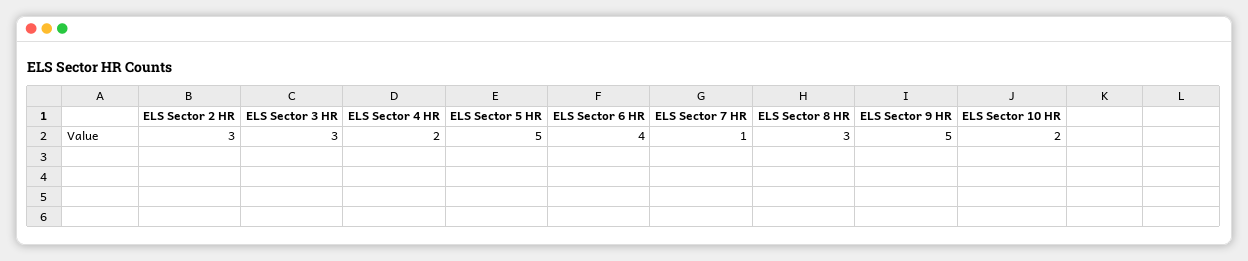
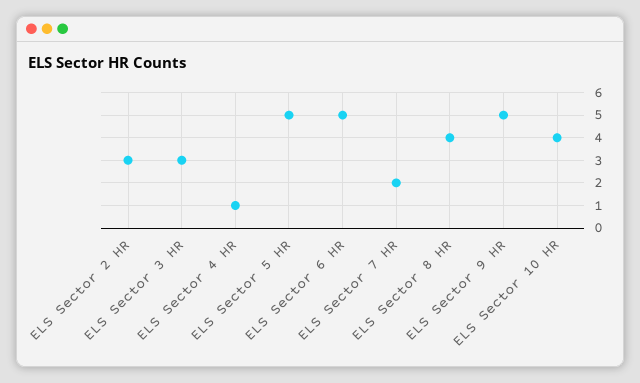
ELS Sector 4 HR: 2 -> 1
ELS Sector 6 HR: 4 -> 5
ELS Sector 7 HR: 1 -> 2
ELS Sector 8 HR: 3 -> 4
ELS Sector 10 HR: 2 -> 4

